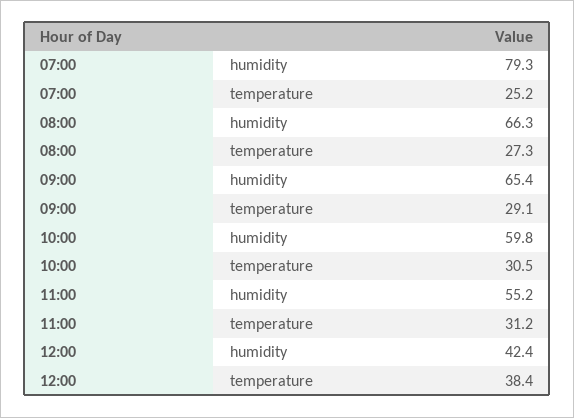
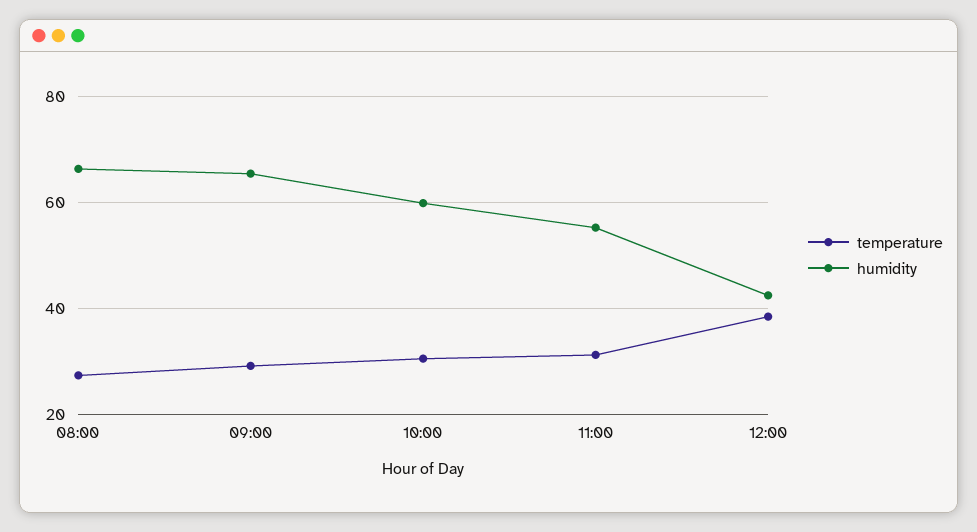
humidity, 07:00: 79.3 -> none
temperature, 07:00: 25.2 -> none

